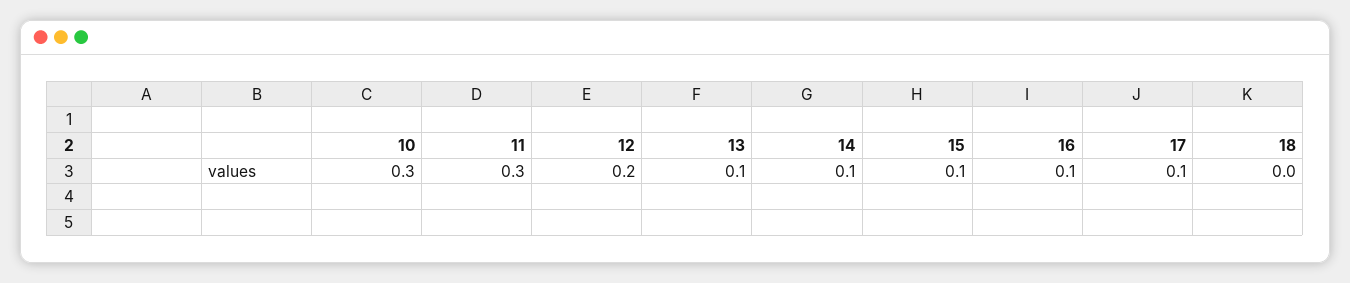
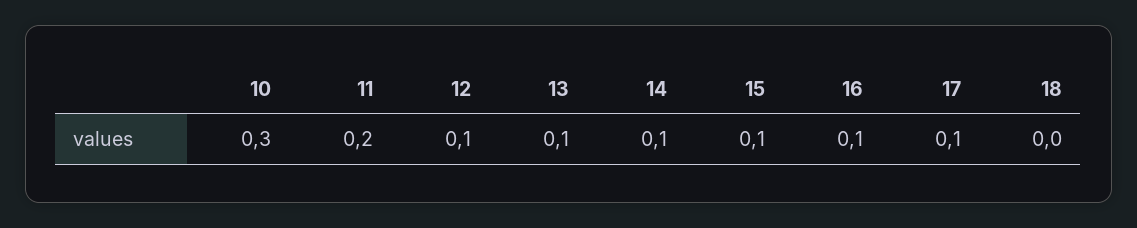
11: 0.3 -> 0.2
12: 0.2 -> 0.1

